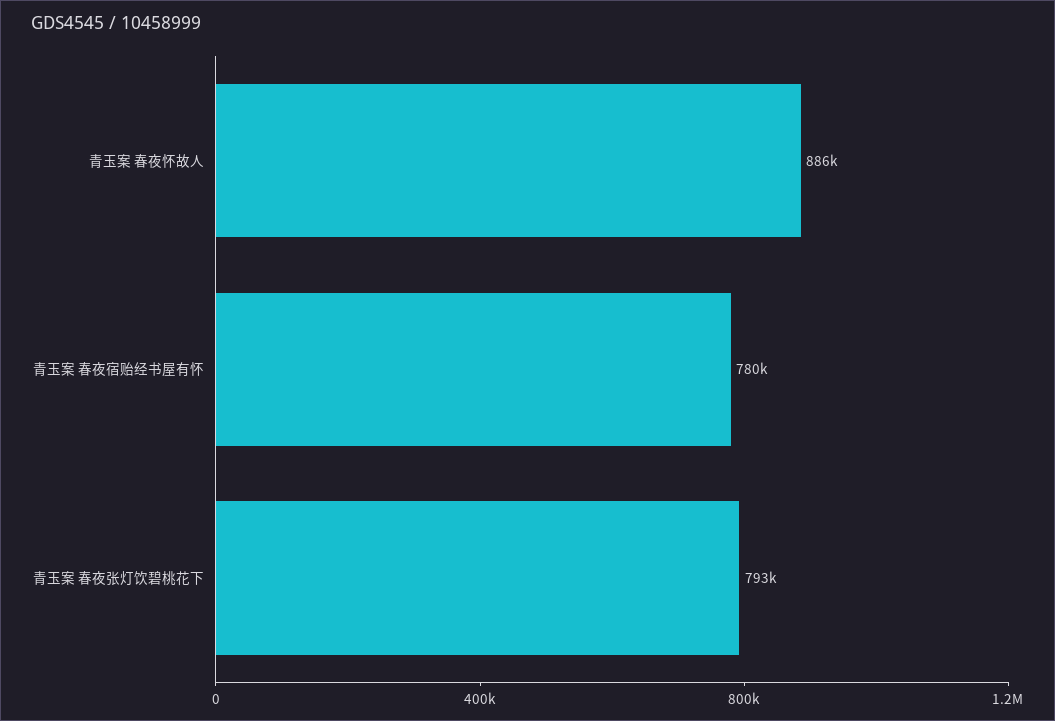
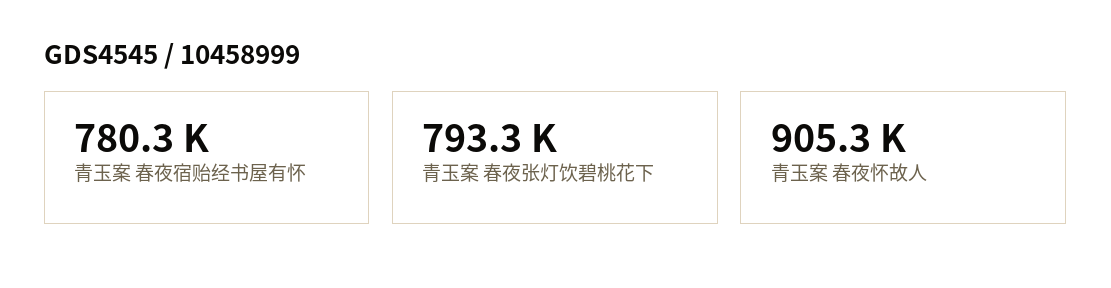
青玉案 春夜怀故人: 886000 -> 905300

